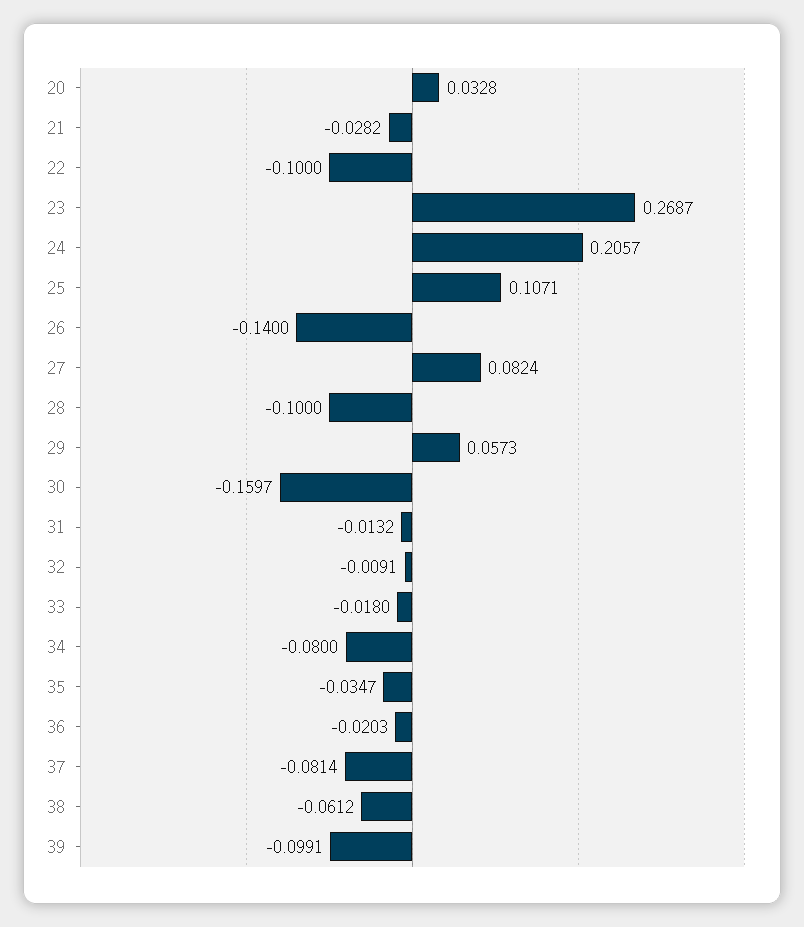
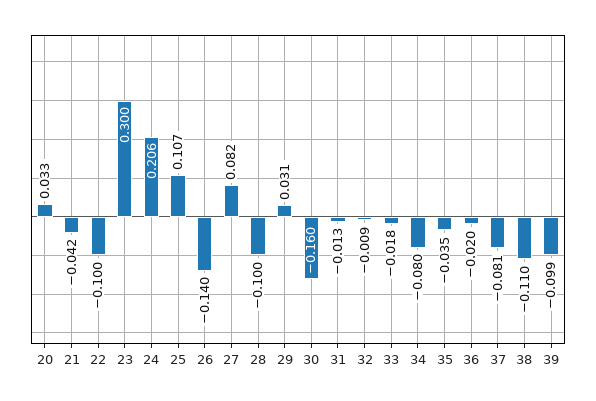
21: -0.0282 -> -0.042
23: 0.2687 -> 0.3
29: 0.0573 -> 0.031
38: -0.0612 -> -0.11

